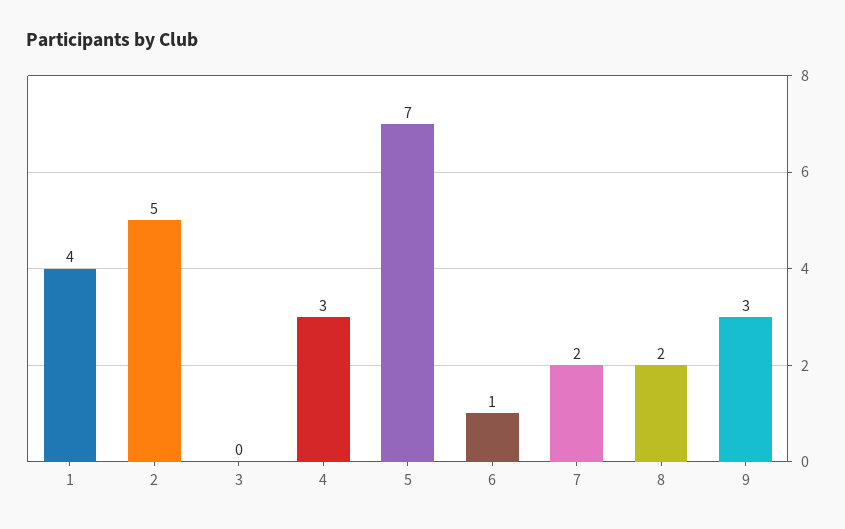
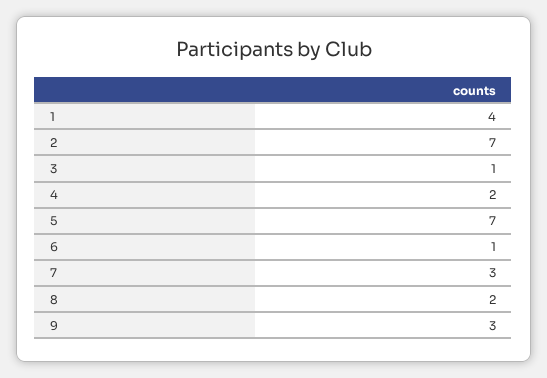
2: 5 -> 7
3: 0 -> 1
4: 3 -> 2
7: 2 -> 3

